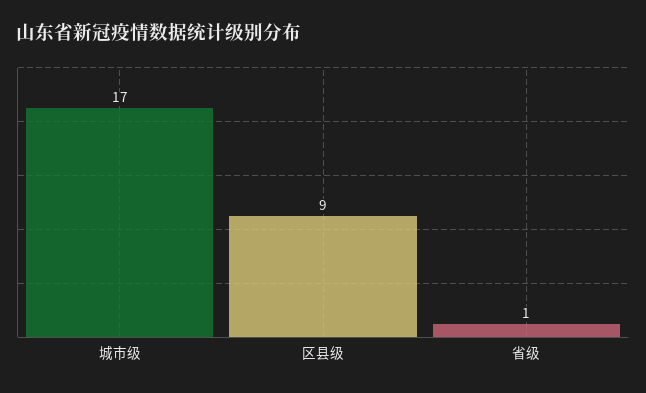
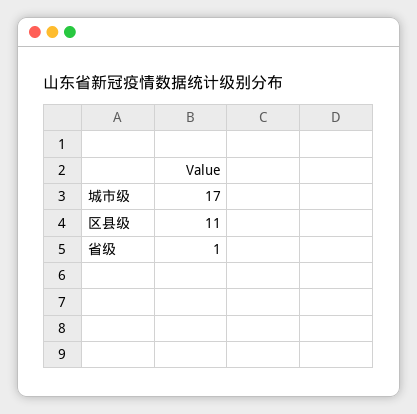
区县级: 9 -> 11

